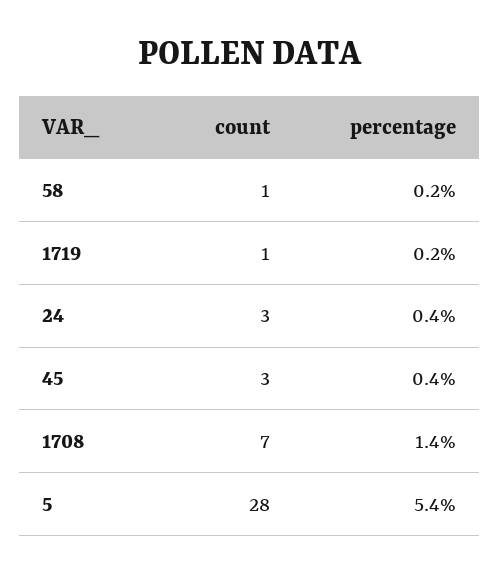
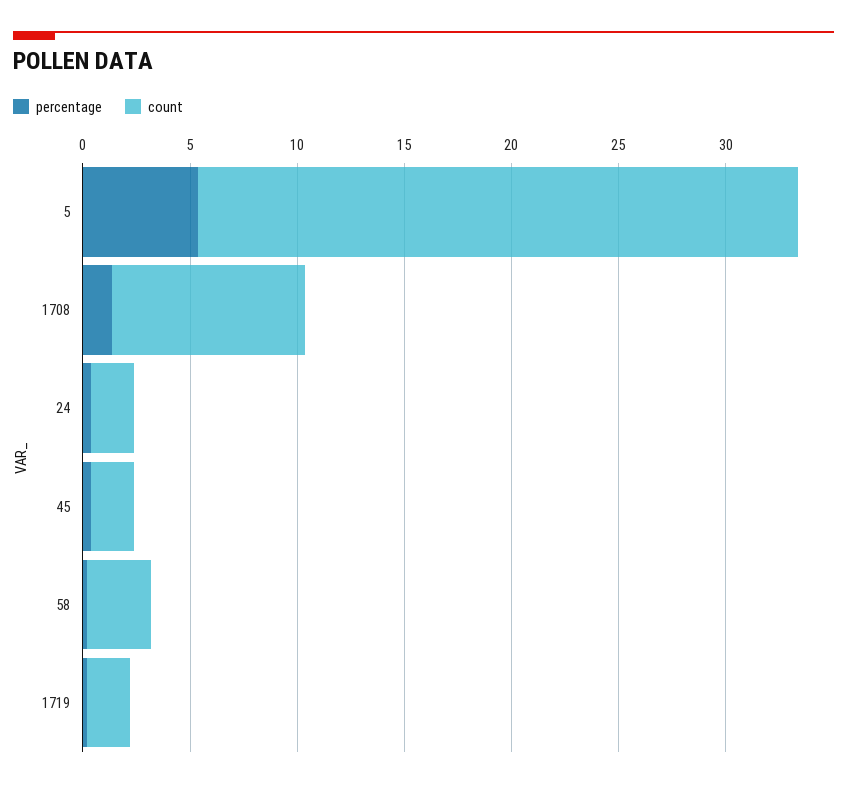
count, 58: 1 -> 3
count, 1719: 1 -> 2
count, 24: 3 -> 2
count, 45: 3 -> 2
count, 1708: 7 -> 9

